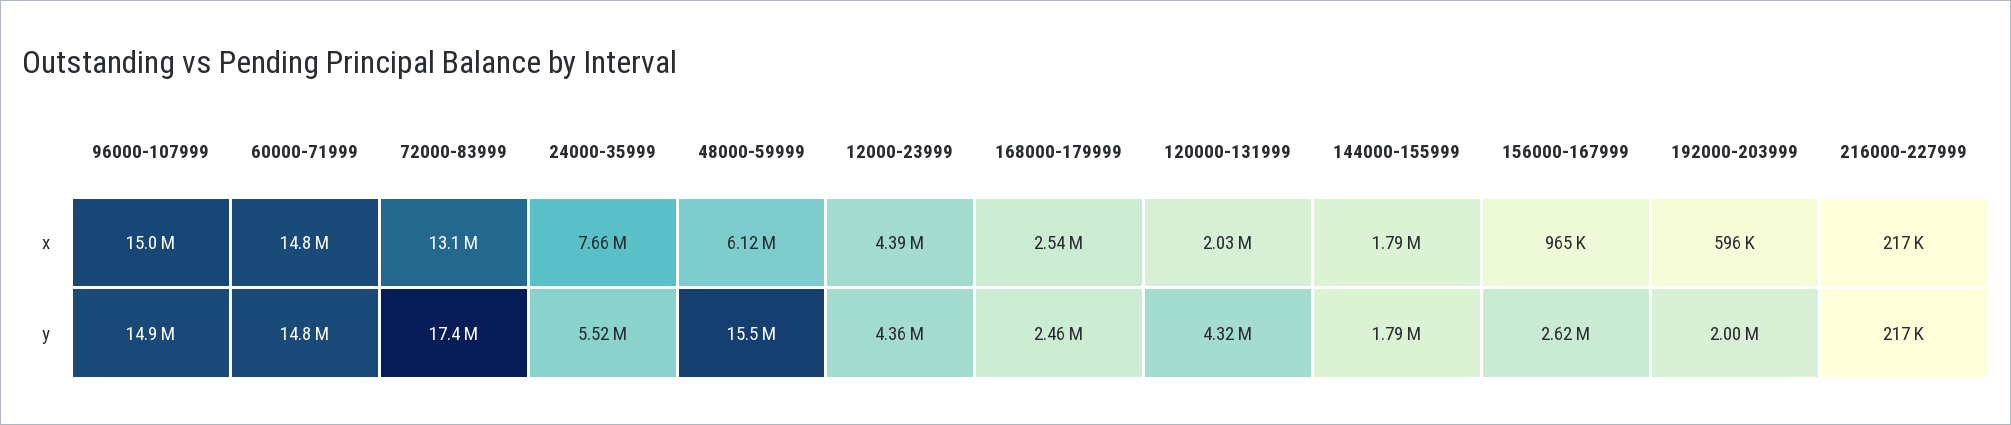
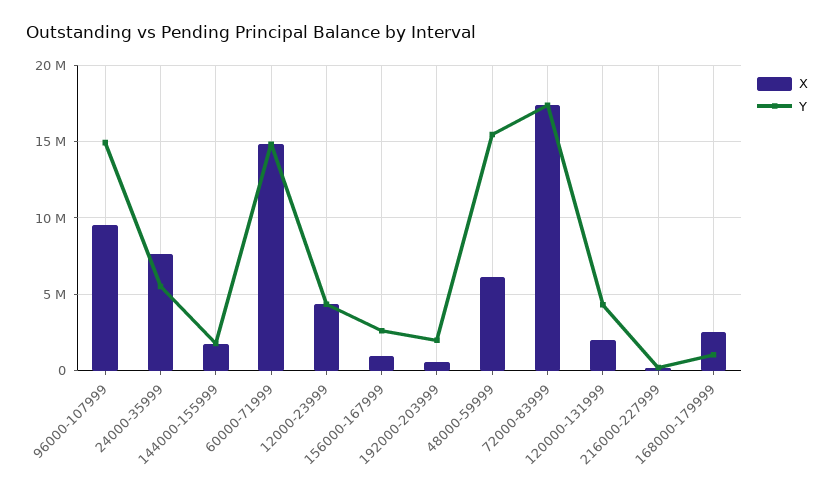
x, 96000-107999: 15000000 -> 9500000
x, 72000-83999: 13100000 -> 17500000
y, 168000-179999: 2460000 -> 1000000

